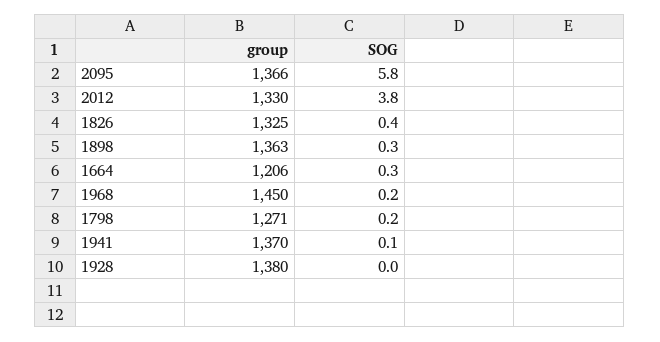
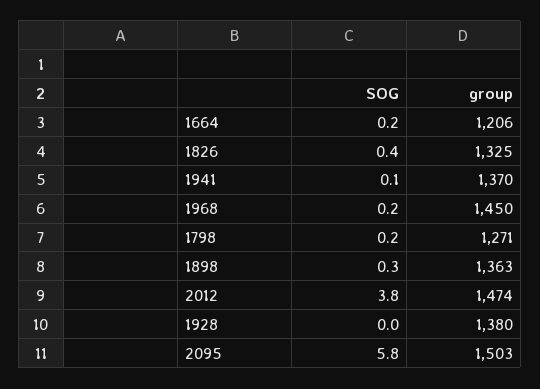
group, 2095: 1366 -> 1503
group, 2012: 1330 -> 1474
SOG, 1664: 0.3 -> 0.2

